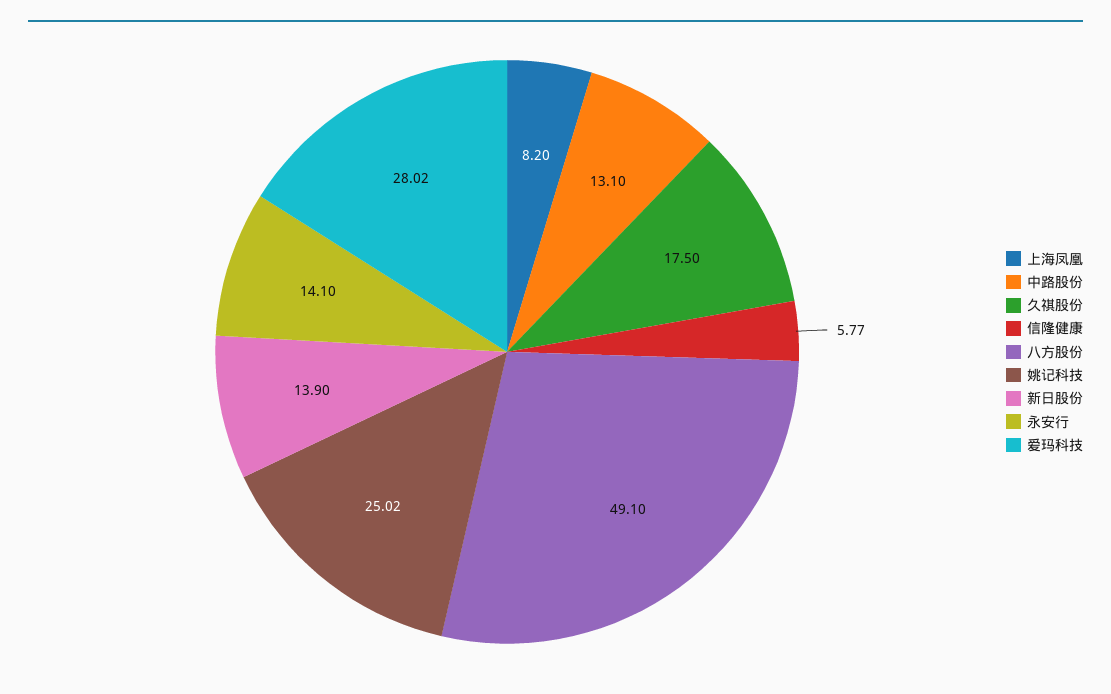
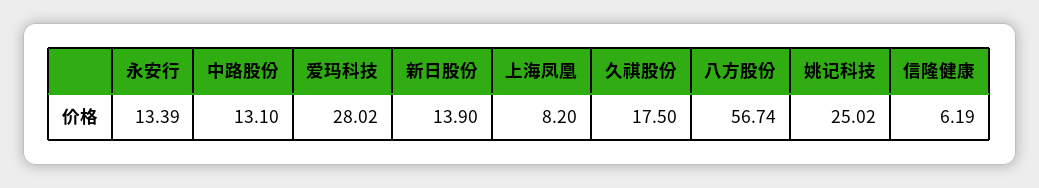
信隆健康: 5.77 -> 6.19
八方股份: 49.1 -> 56.74
永安行: 14.1 -> 13.39

